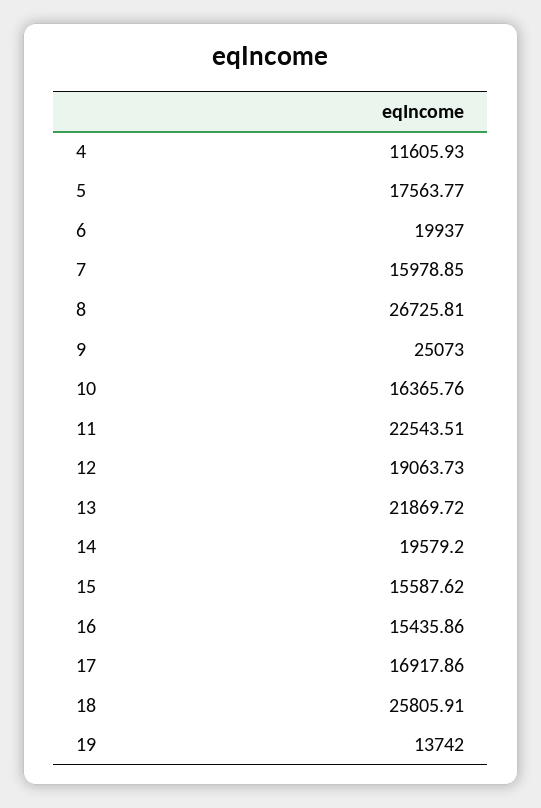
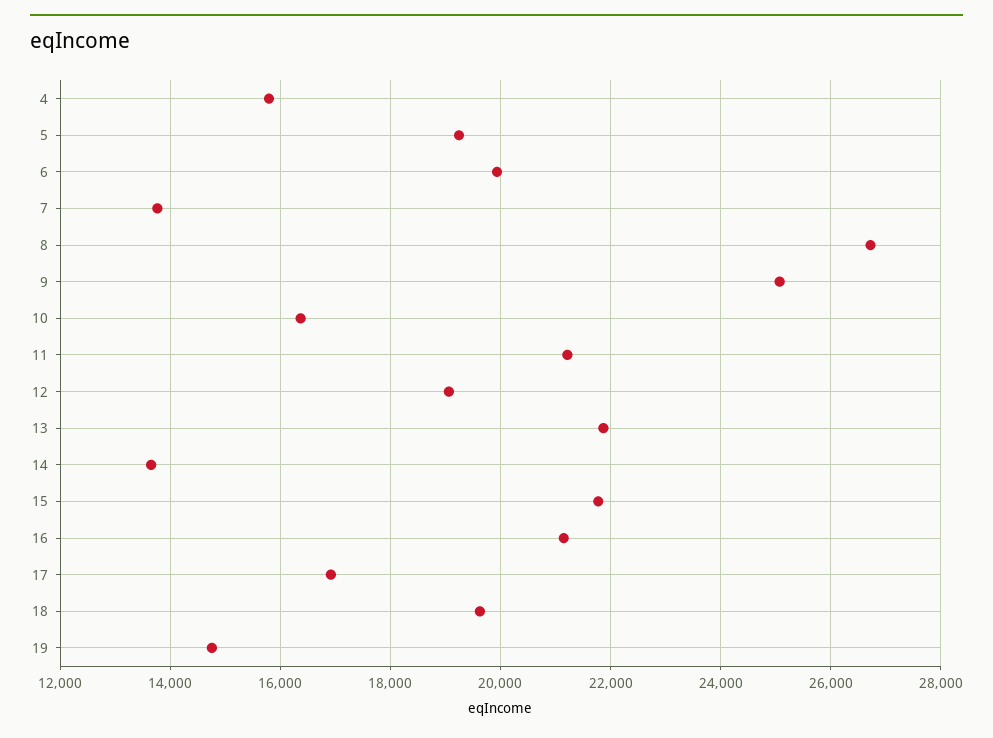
4: 11605.93 -> 15800
5: 17563.77 -> 19200
7: 15978.85 -> 13800
11: 22543.51 -> 21200
14: 19579.2 -> 13600
15: 15587.62 -> 21800
16: 15435.86 -> 21200
18: 25805.91 -> 19600
19: 13742 -> 14800

